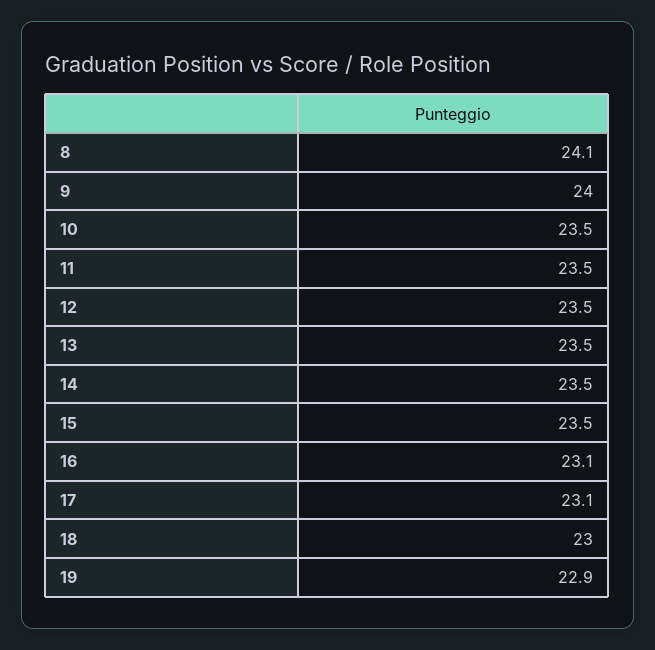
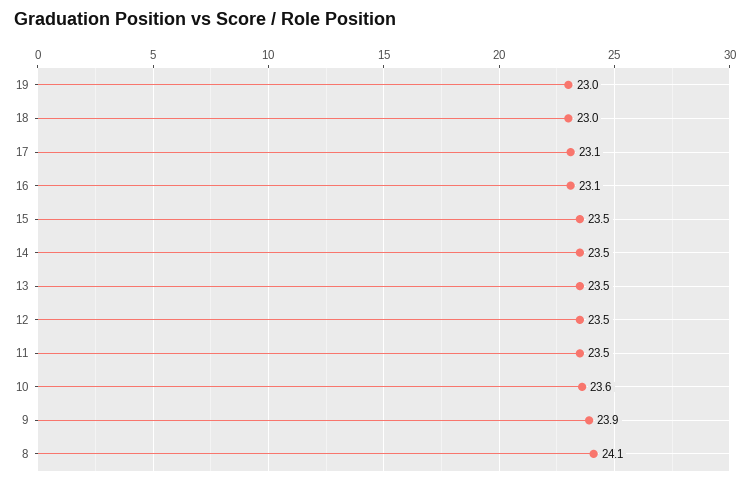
9: 24 -> 23.9
10: 23.5 -> 23.6
19: 22.9 -> 23

